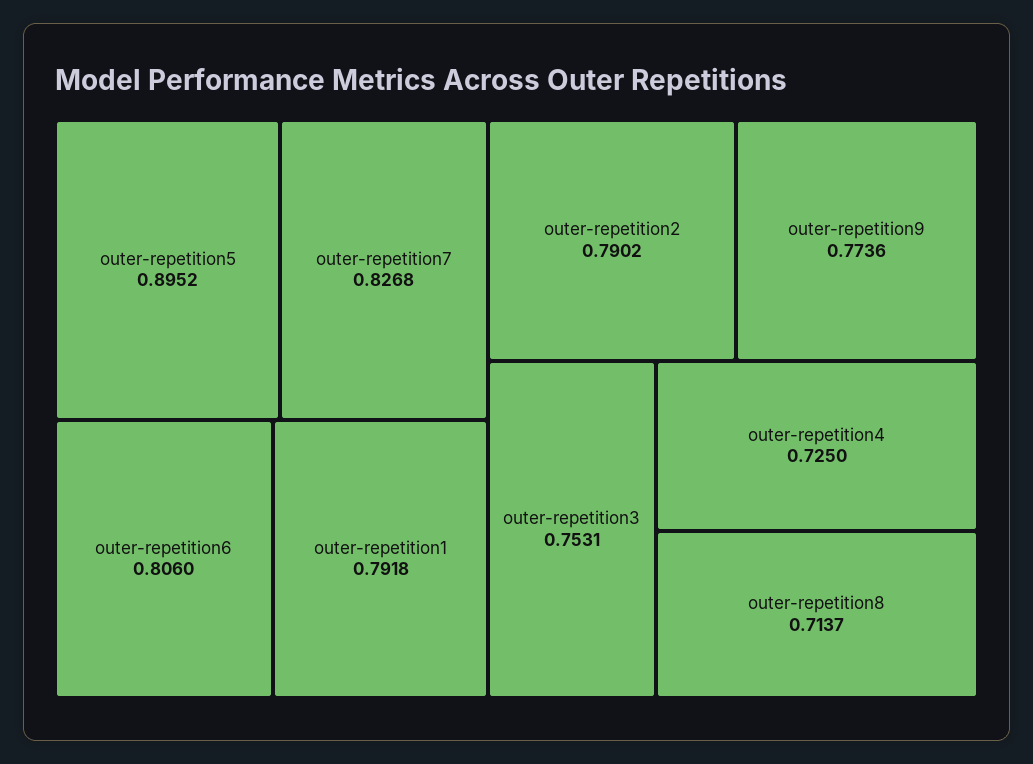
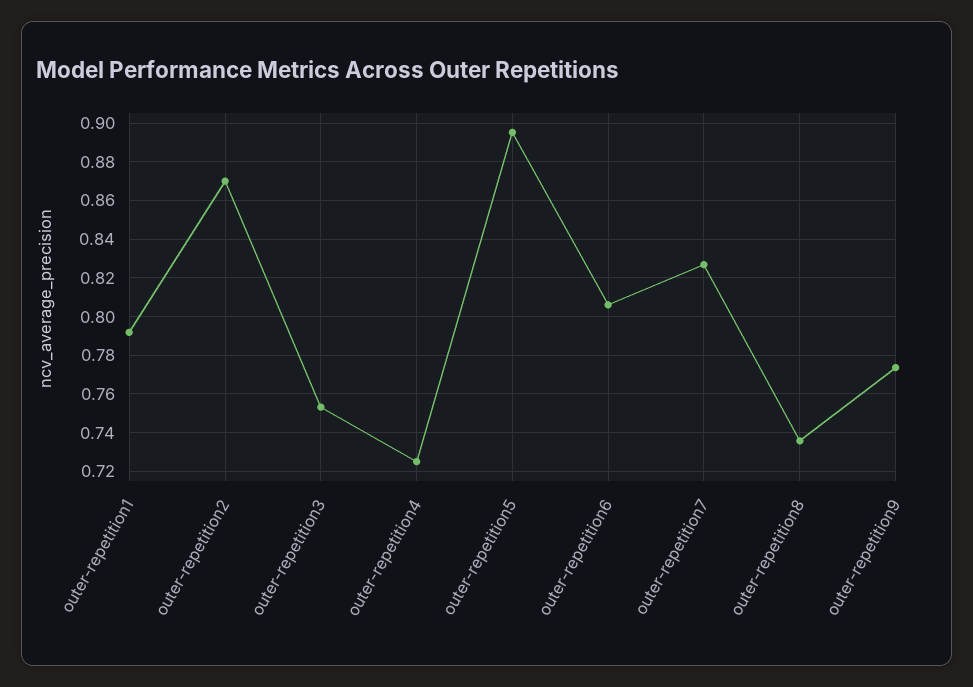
outer-repetition2: 0.7902 -> 0.87
outer-repetition8: 0.7137 -> 0.735

